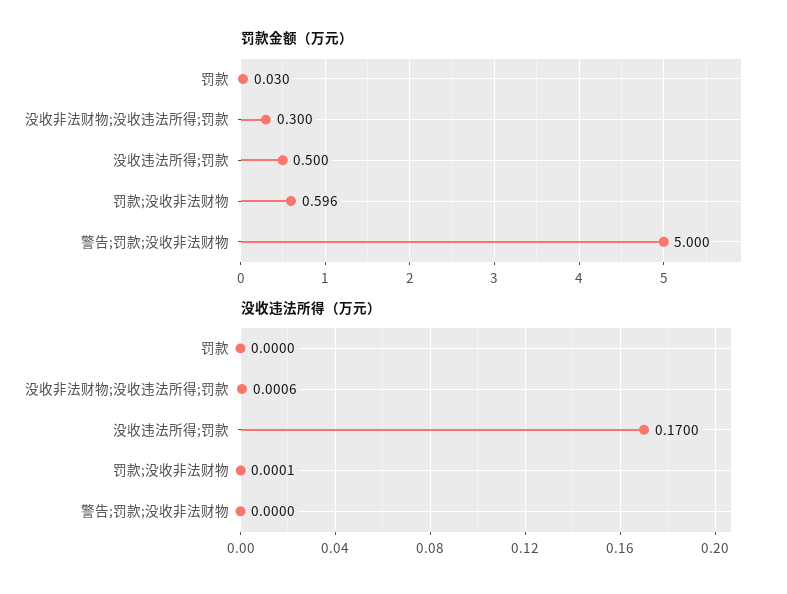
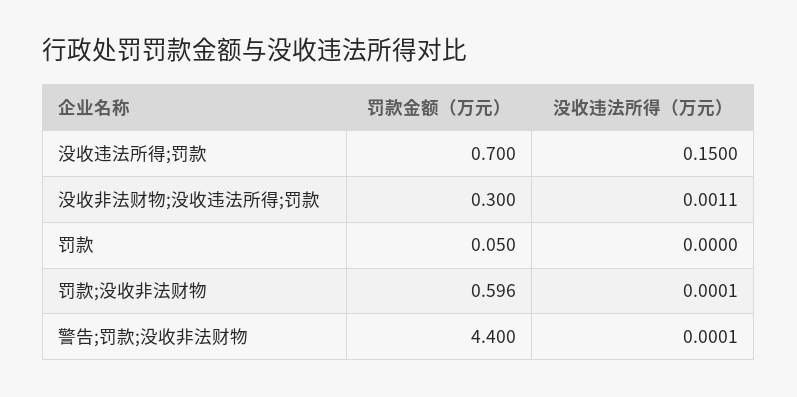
罚款金额（万元）, 罚款: 0.03 -> 0.05
罚款金额（万元）, 没收违法所得;罚款: 0.5 -> 0.7
罚款金额（万元）, 警告;罚款;没收非法财物: 5 -> 4.4
没收违法所得（万元）, 没收非法财物;没收违法所得;罚款: 0.0006 -> 0.0011
没收违法所得（万元）, 没收违法所得;罚款: 0.17 -> 0.15
没收违法所得（万元）, 警告;罚款;没收非法财物: 0 -> 0.0001

